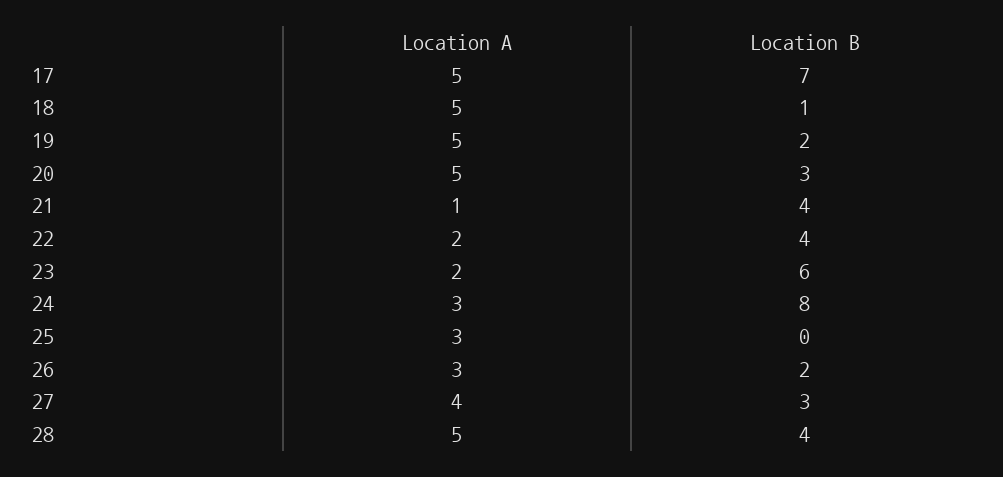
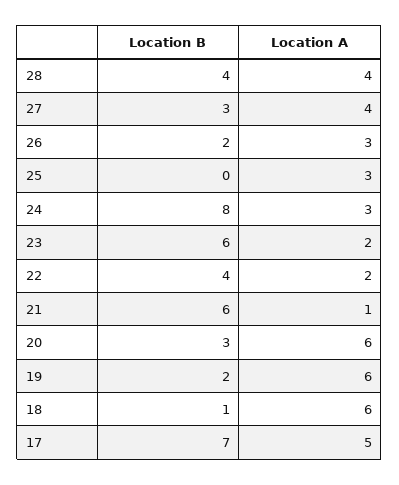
Location A, 18: 5 -> 6
Location A, 19: 5 -> 6
Location A, 20: 5 -> 6
Location B, 21: 4 -> 6
Location A, 28: 5 -> 4

